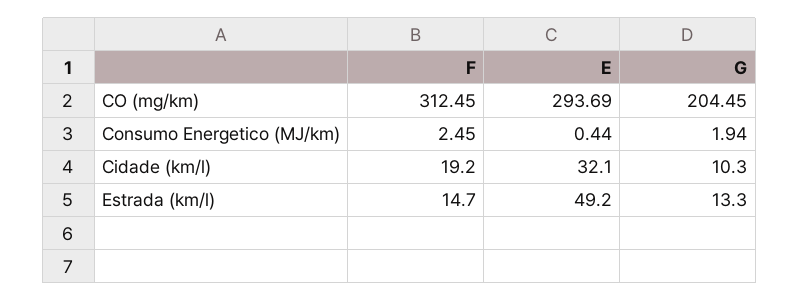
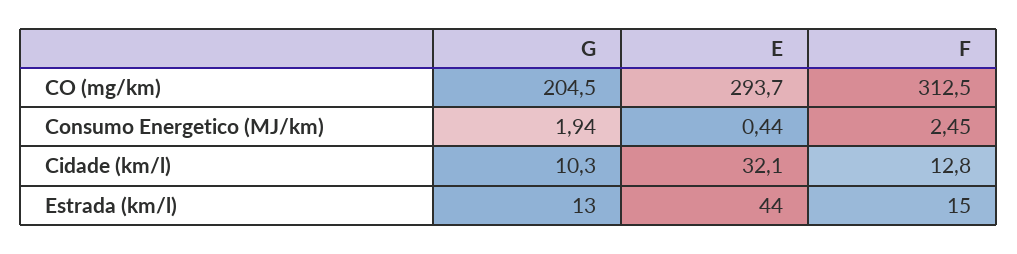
F, Cidade (km/l): 19.2 -> 12.8
E, Estrada (km/l): 49.2 -> 44

